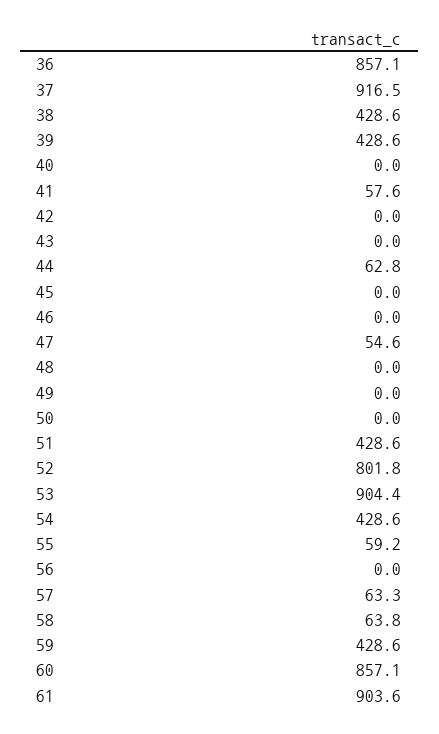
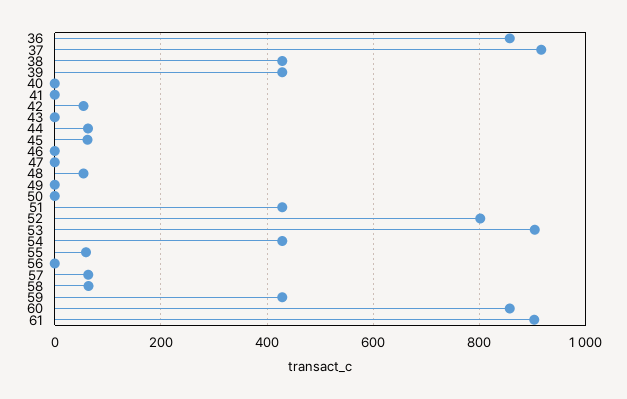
41: 57.6 -> 0
42: 0 -> 60
45: 0 -> 60
47: 54.6 -> 0
48: 0 -> 60

